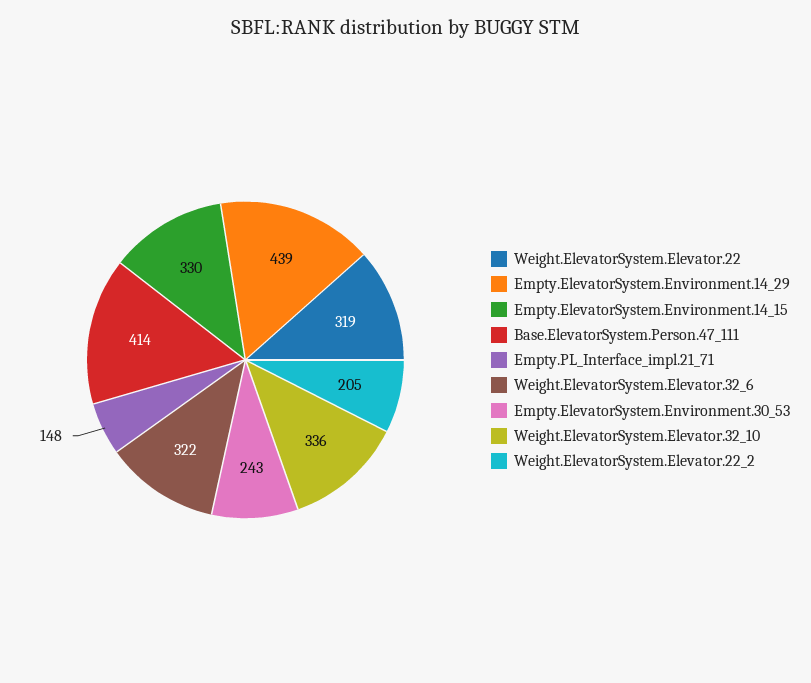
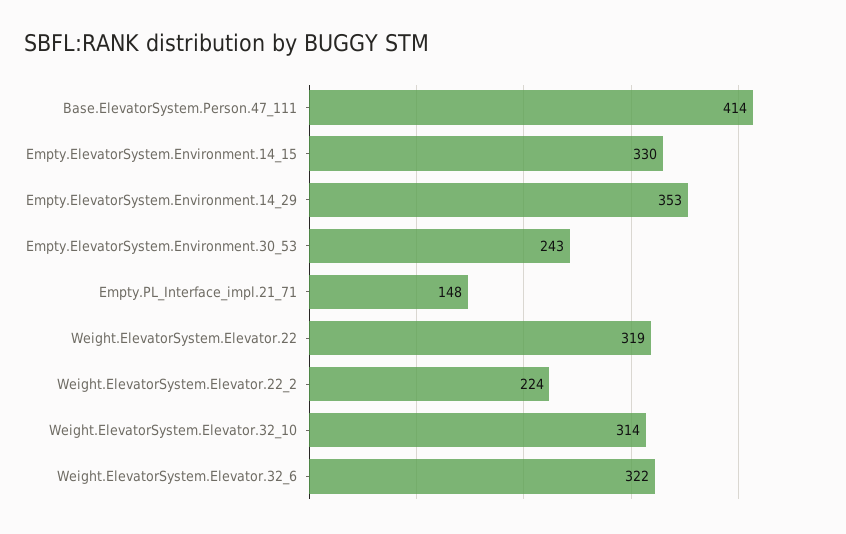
Empty.ElevatorSystem.Environment.14_29: 439 -> 353
Weight.ElevatorSystem.Elevator.32_10: 336 -> 314
Weight.ElevatorSystem.Elevator.22_2: 205 -> 224

